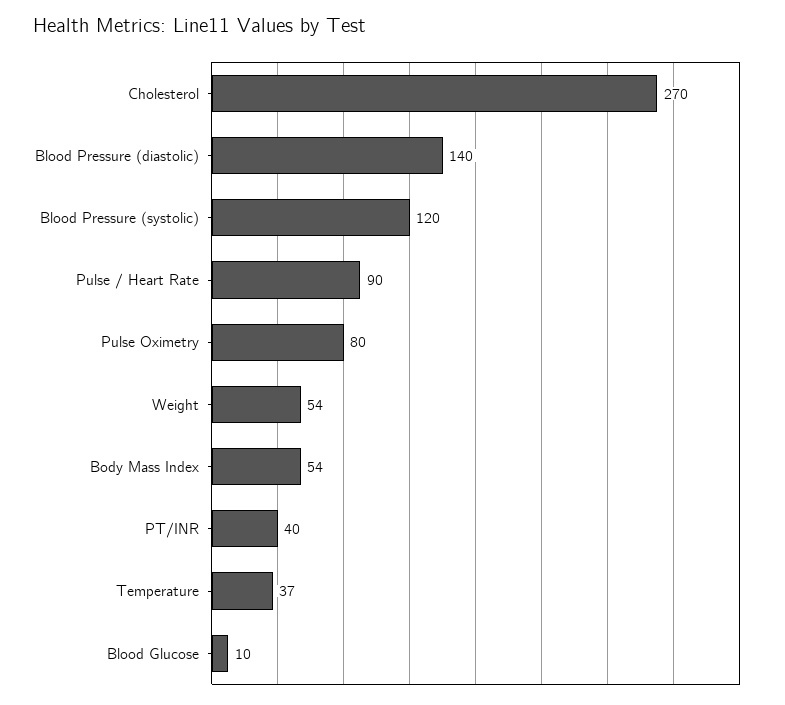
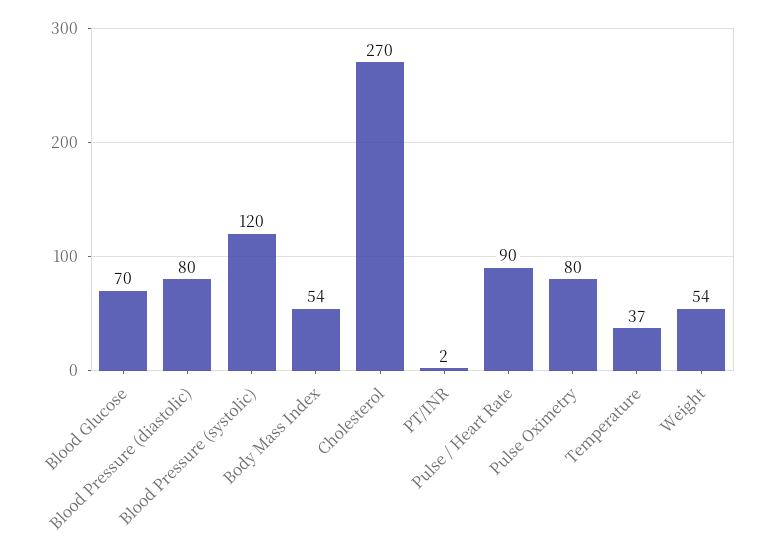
Blood Pressure (diastolic): 140 -> 80
PT/INR: 40 -> 2
Blood Glucose: 10 -> 70

